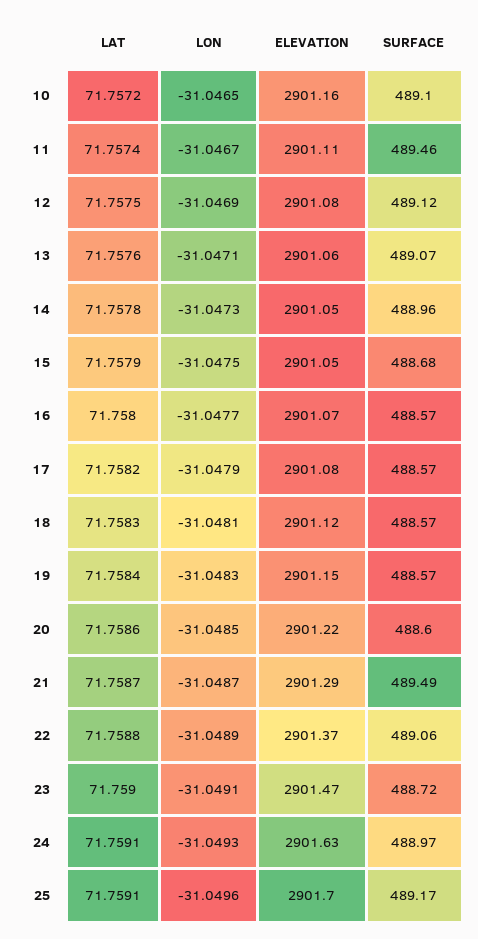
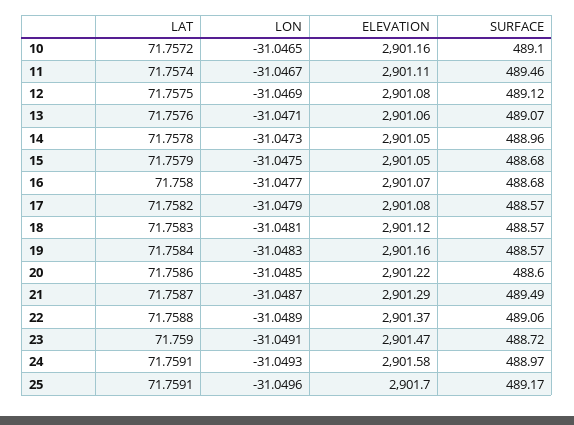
SURFACE, 16: 488.57 -> 488.68
ELEVATION, 19: 2901.15 -> 2901.16
ELEVATION, 24: 2901.63 -> 2901.58

